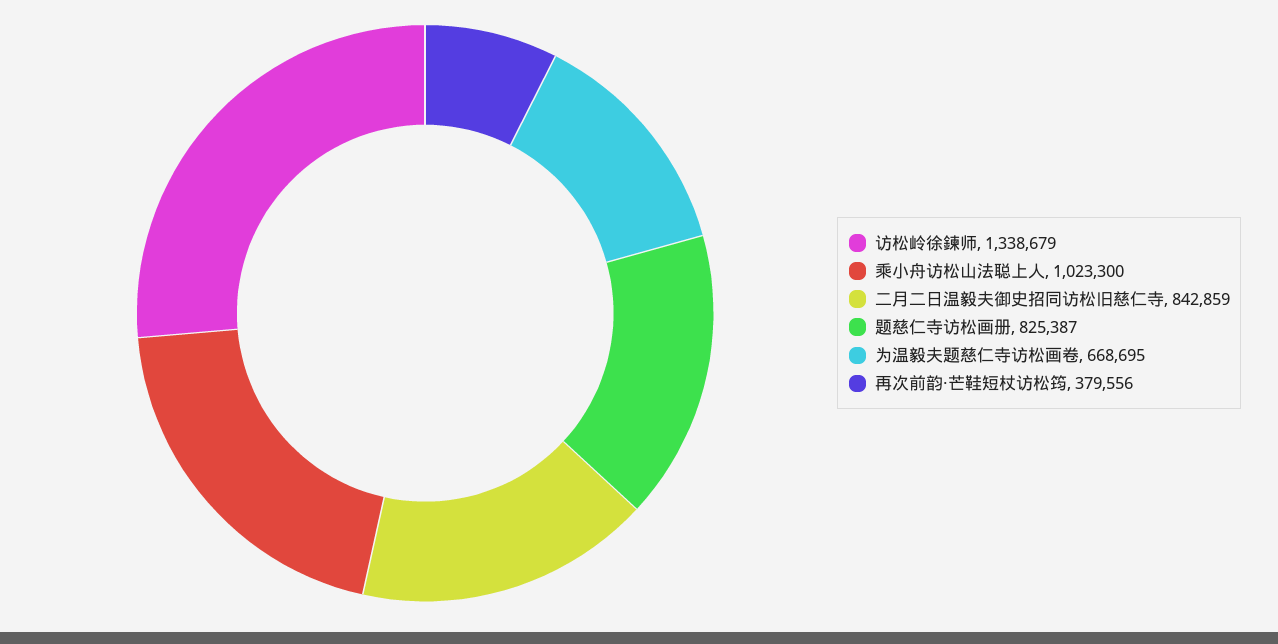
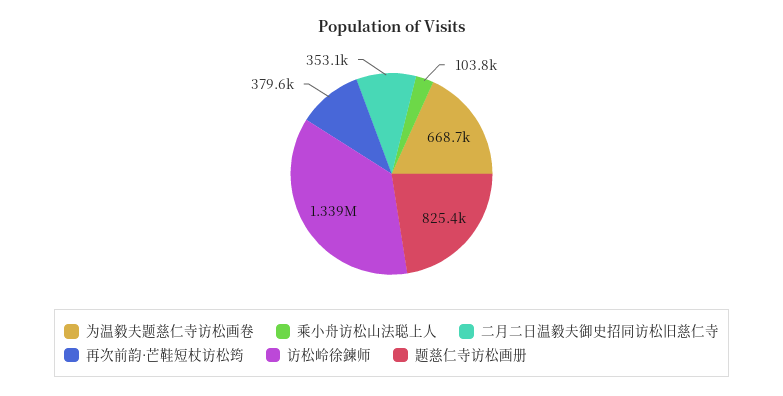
乘小舟访松山法聪上人: 1023300 -> 103800
二月二日温毅夫御史招同访松旧慈仁寺: 842859 -> 353100

